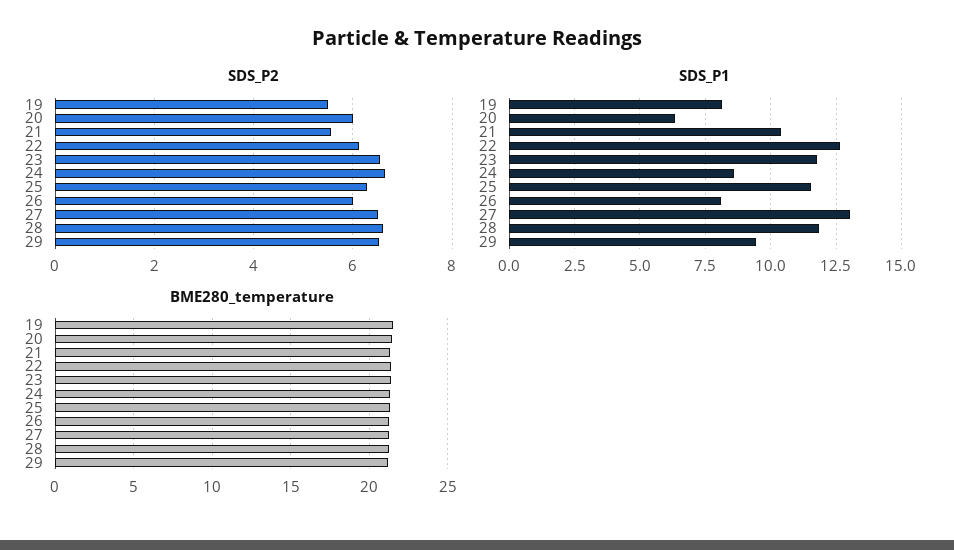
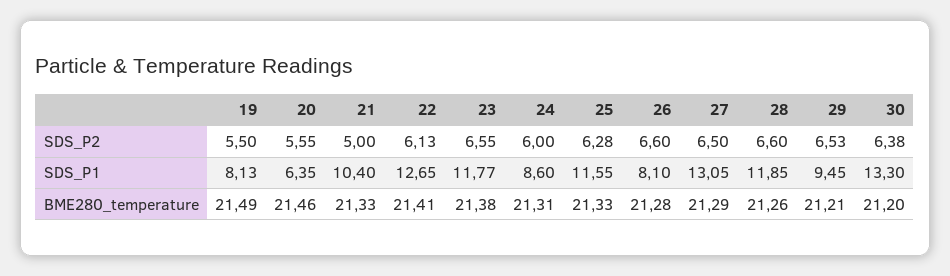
SDS_P2, 20: 6 -> 5.55
SDS_P2, 21: 5.6 -> 5
SDS_P2, 24: 6.6 -> 6
SDS_P2, 26: 6 -> 6.6
SDS_P2, 30: none -> 6.38
SDS_P1, 30: none -> 13.3
BME280_temperature, 30: none -> 21.2

